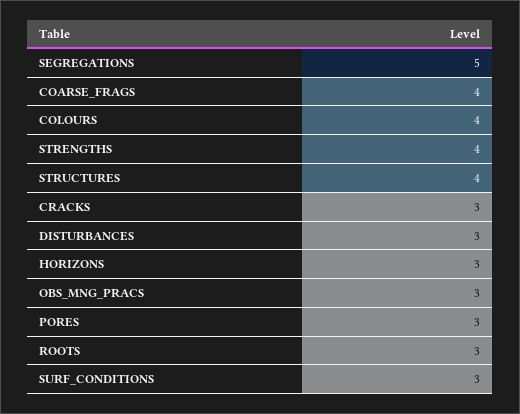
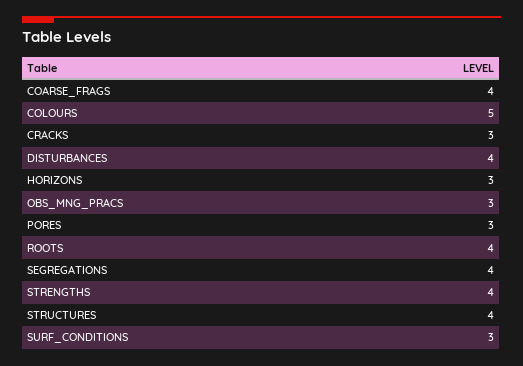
SEGREGATIONS: 5 -> 4
COLOURS: 4 -> 5
DISTURBANCES: 3 -> 4
ROOTS: 3 -> 4

